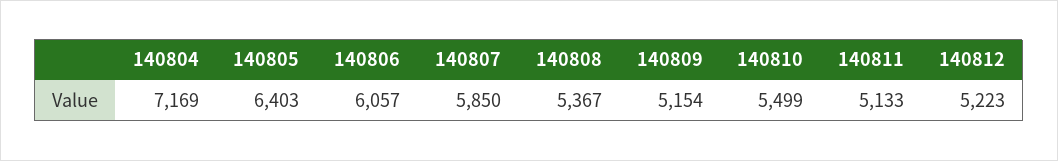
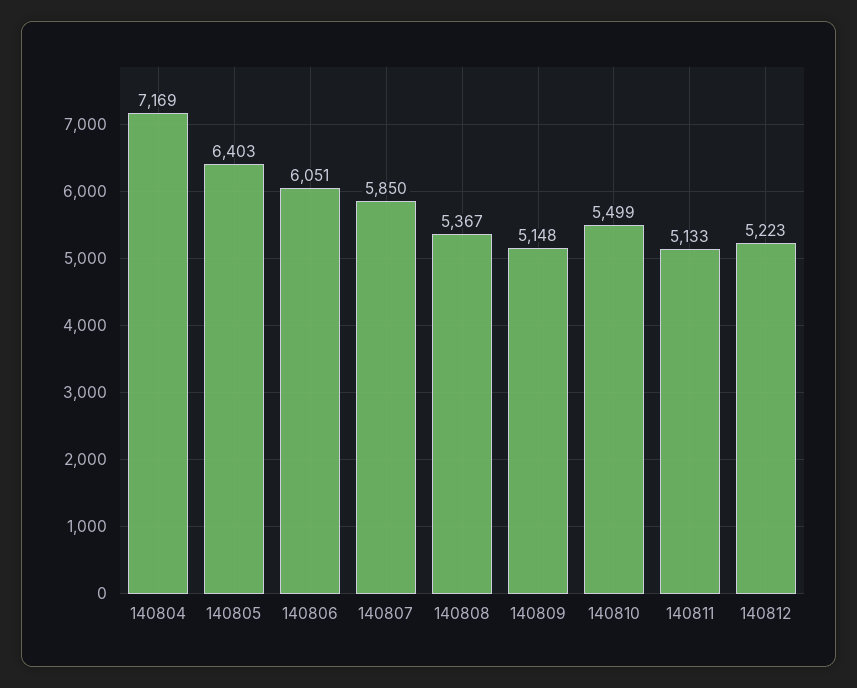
140806: 6057 -> 6051
140809: 5154 -> 5148

